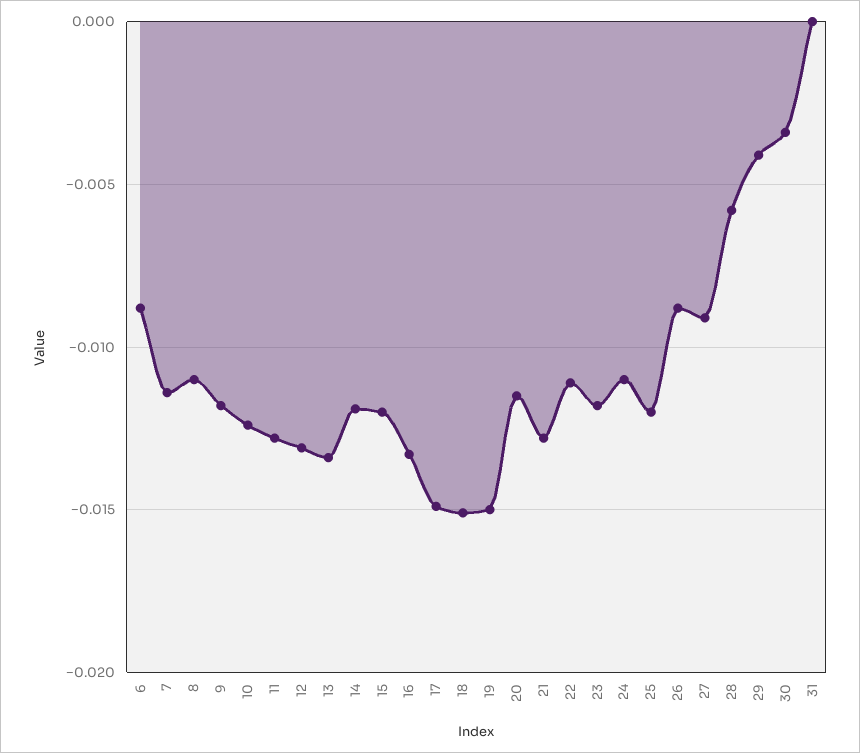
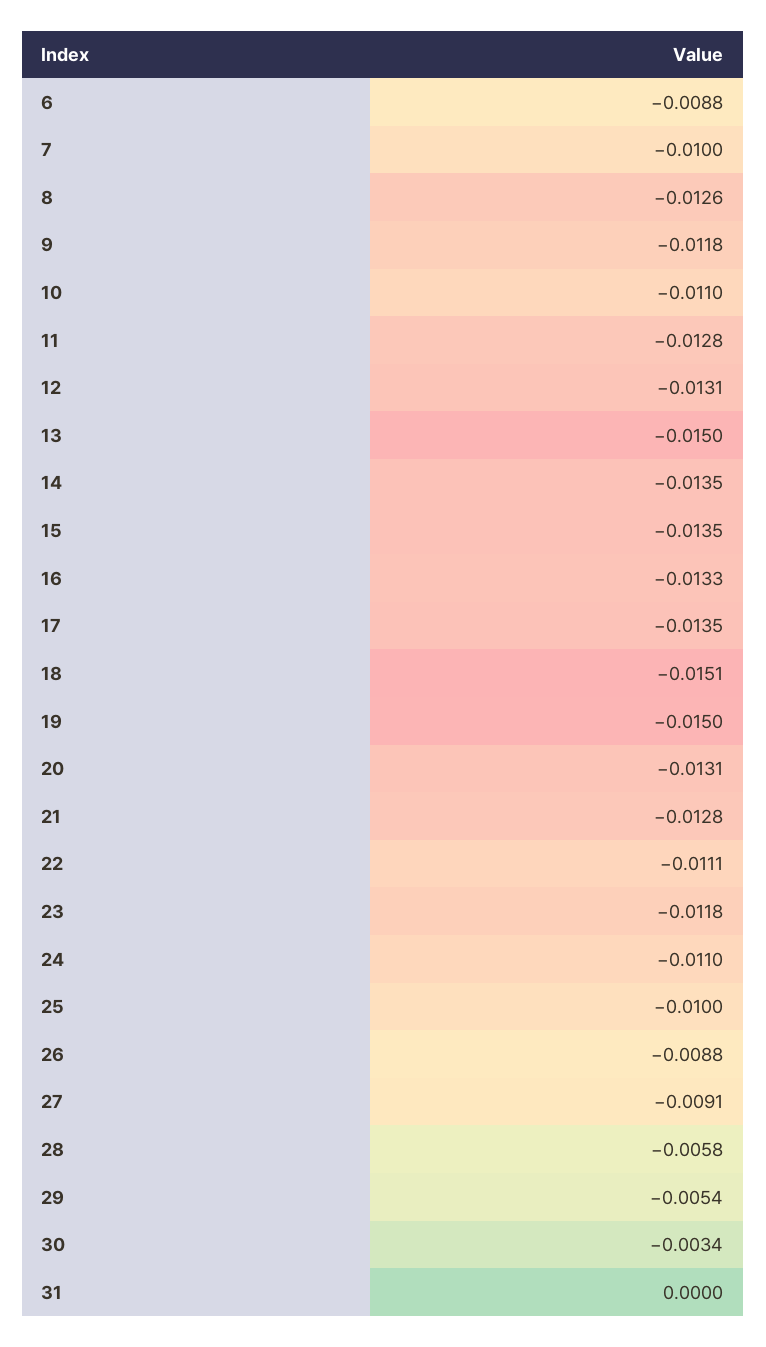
7: -0.0115 -> -0.01
8: -0.011 -> -0.0126
10: -0.0125 -> -0.011
13: -0.0135 -> -0.015
14: -0.012 -> -0.0135
15: -0.012 -> -0.0135
17: -0.015 -> -0.0135
20: -0.0115 -> -0.0131
25: -0.012 -> -0.01
29: -0.004 -> -0.0054

